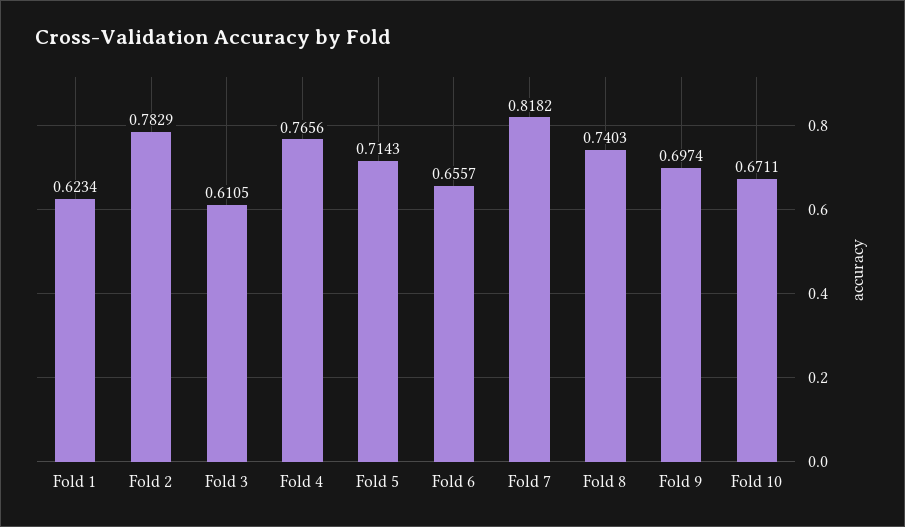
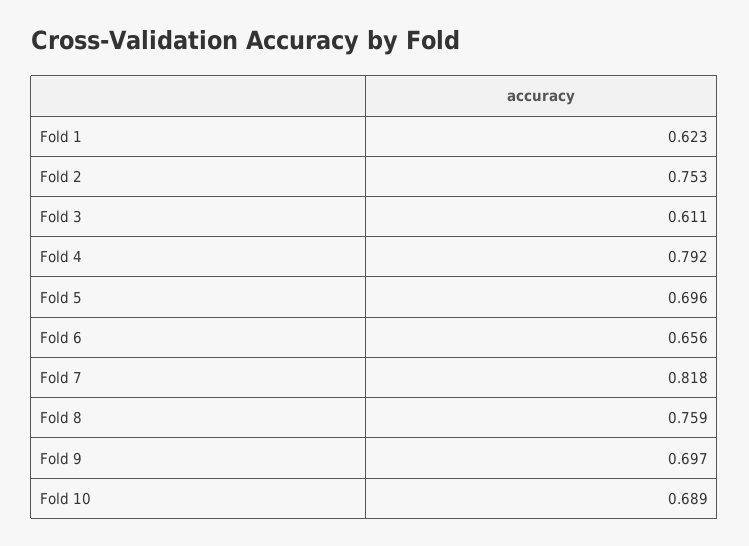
Fold 2: 0.7829 -> 0.753
Fold 4: 0.7656 -> 0.792
Fold 5: 0.7143 -> 0.696
Fold 8: 0.7403 -> 0.759
Fold 10: 0.6711 -> 0.689

